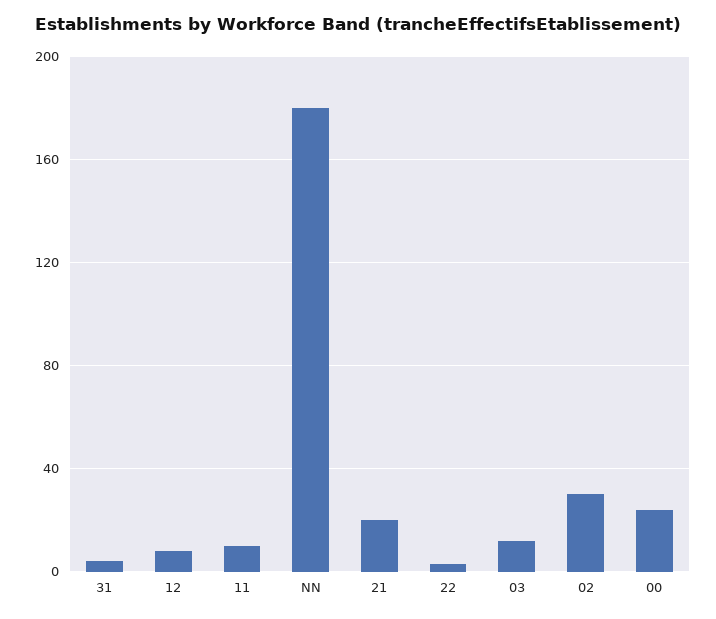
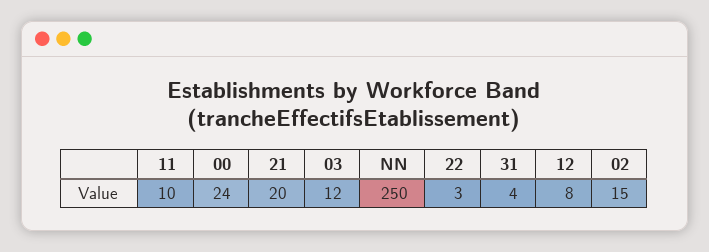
NN: 180 -> 250
02: 30 -> 15

